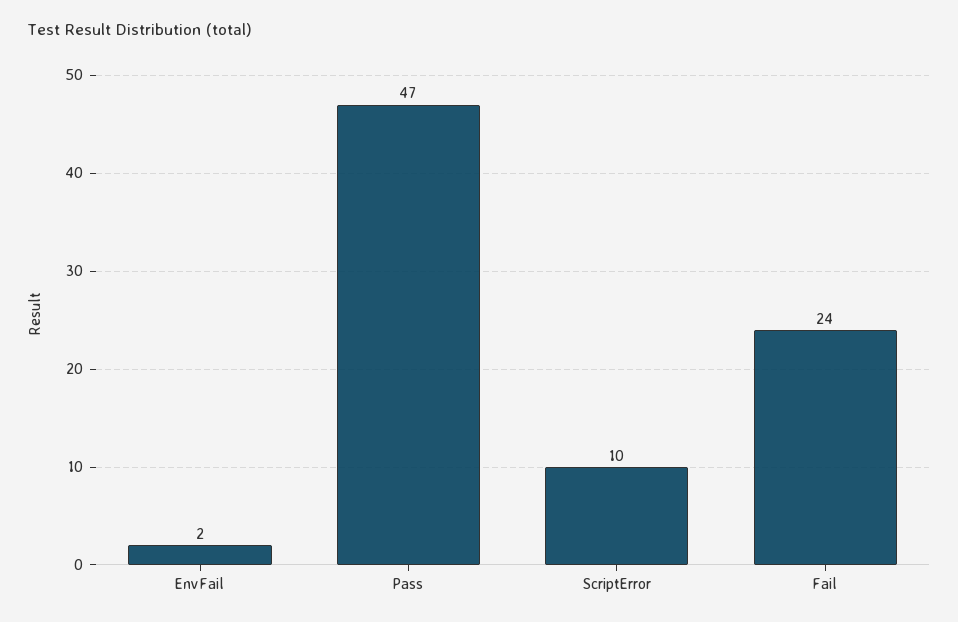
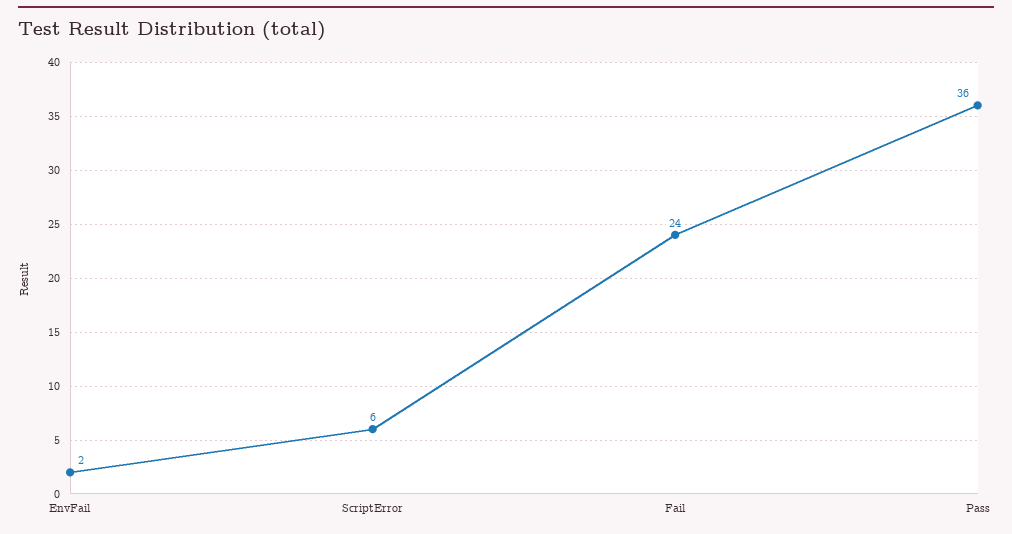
Pass: 47 -> 36
ScriptError: 10 -> 6

